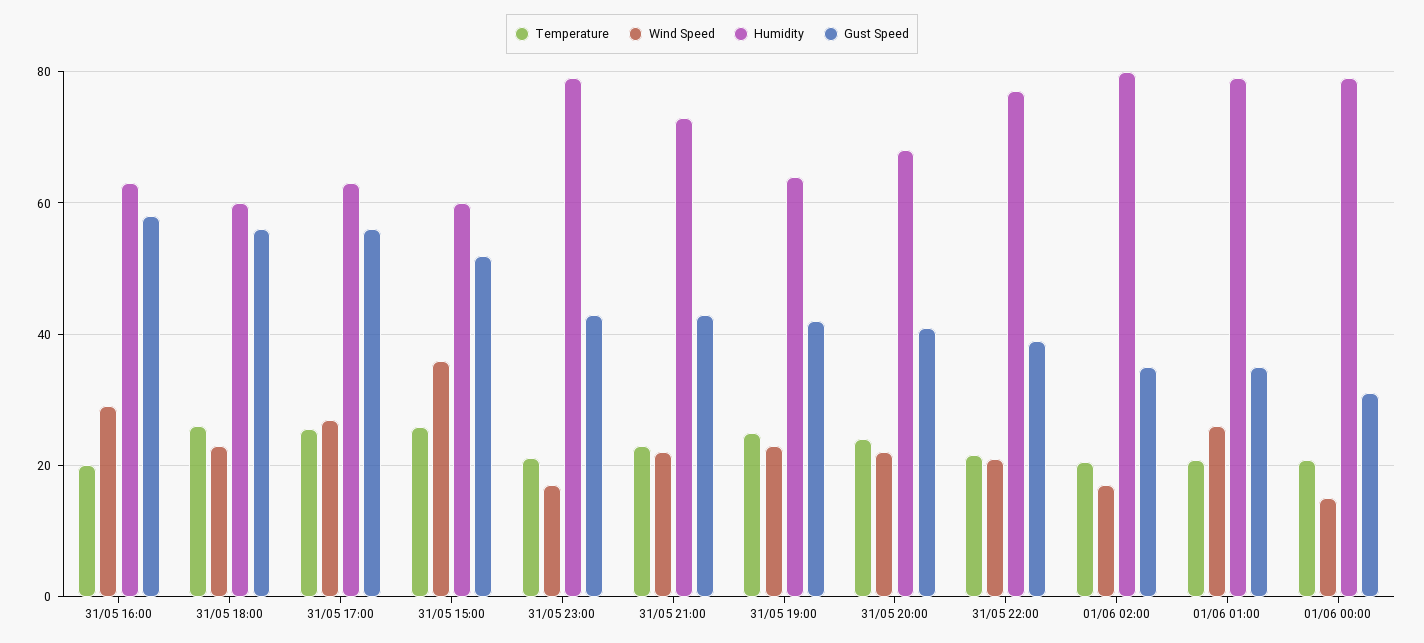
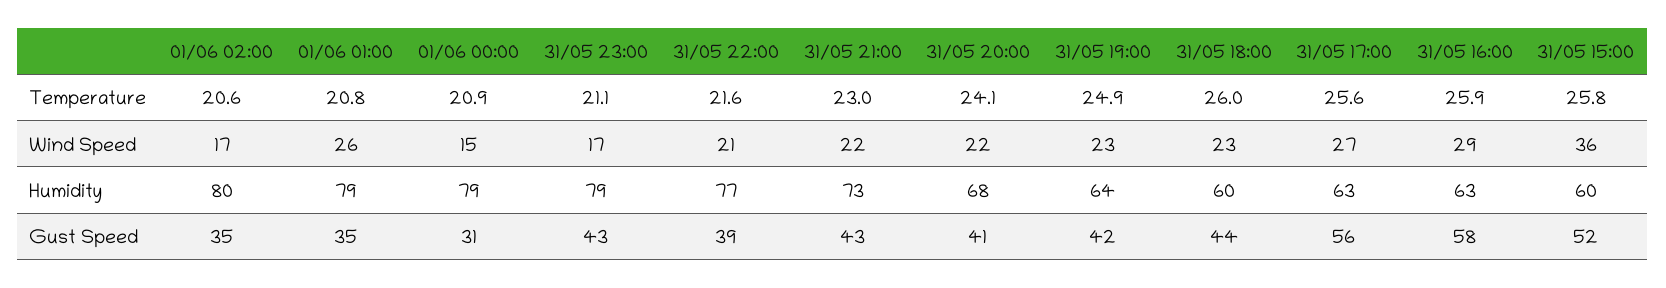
Temperature, 31/05 16:00: 20 -> 25.9
Gust Speed, 31/05 18:00: 56 -> 44

